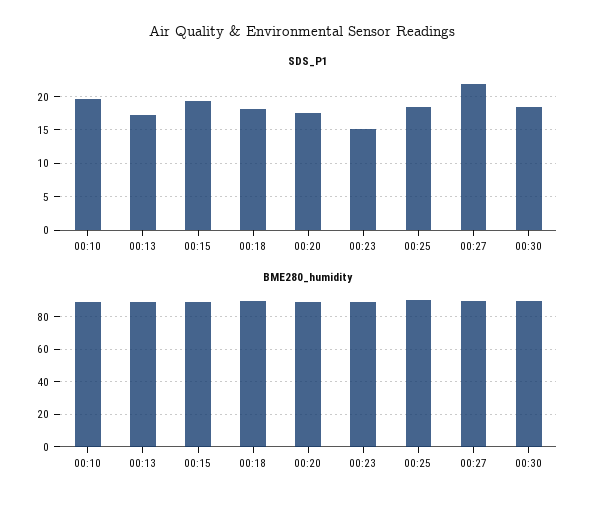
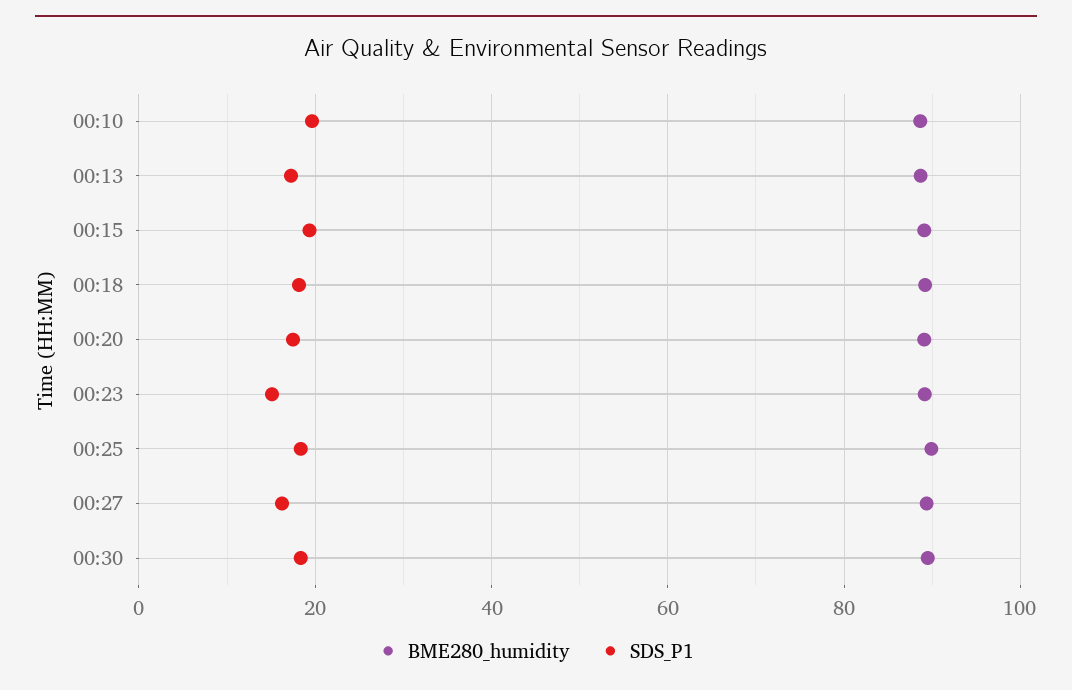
SDS_P1, 00:27: 22 -> 16

